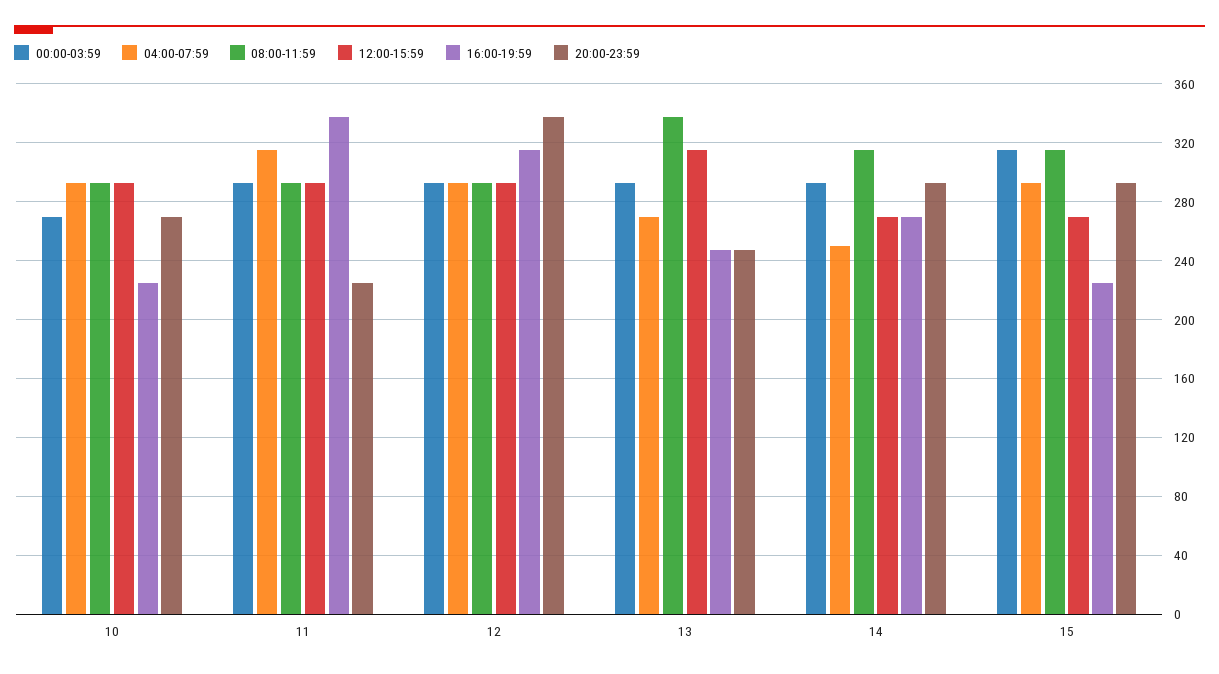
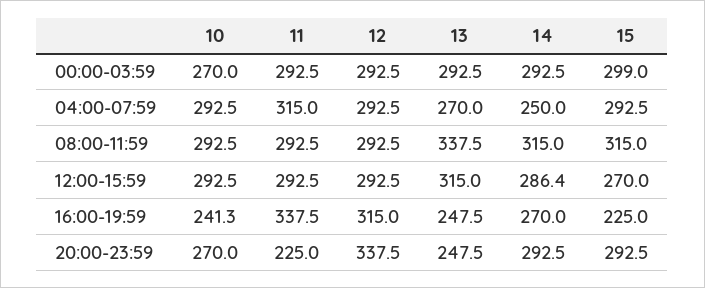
16:00-19:59, 10: 225 -> 241.3
12:00-15:59, 14: 270 -> 286.4
00:00-03:59, 15: 315 -> 299

